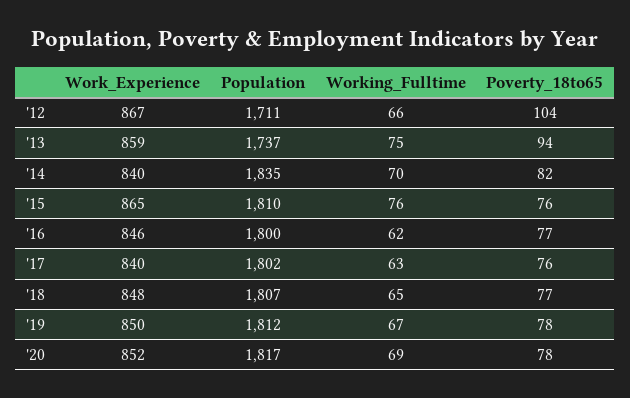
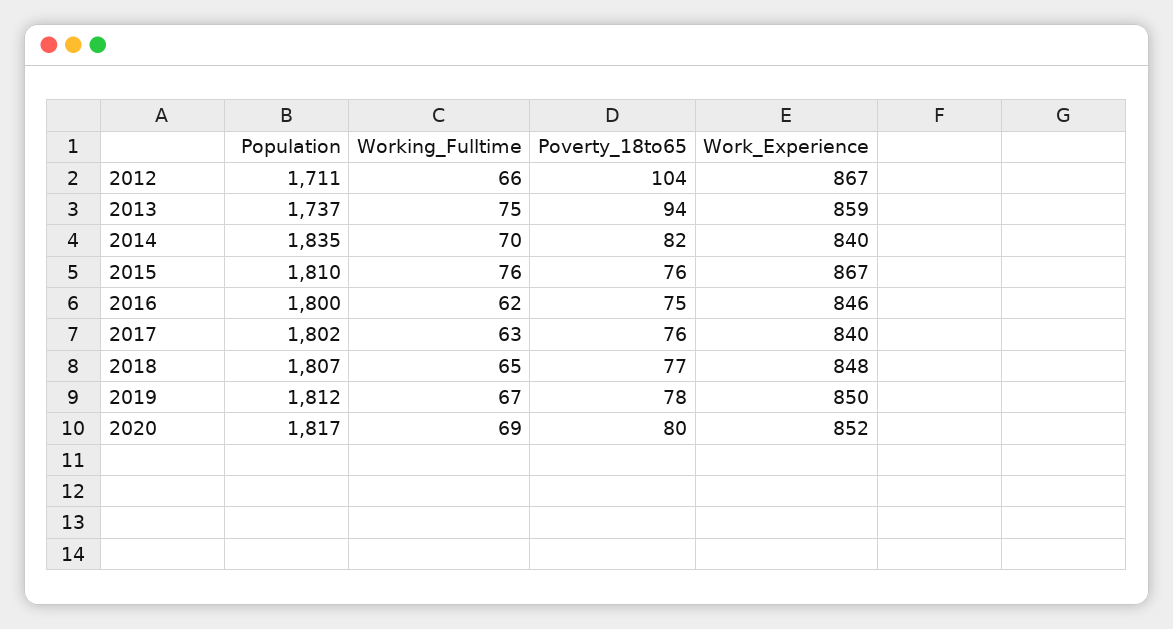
Work_Experience, '15: 865 -> 867
Poverty_18to65, '16: 77 -> 75
Poverty_18to65, '20: 78 -> 80

